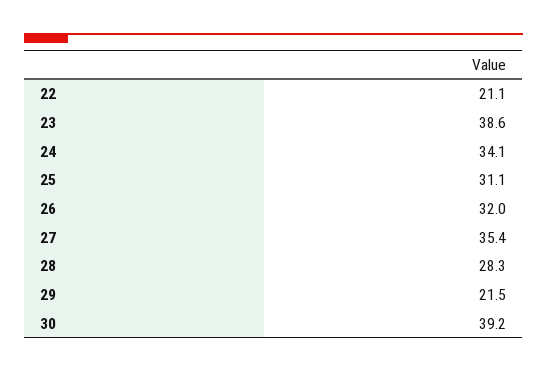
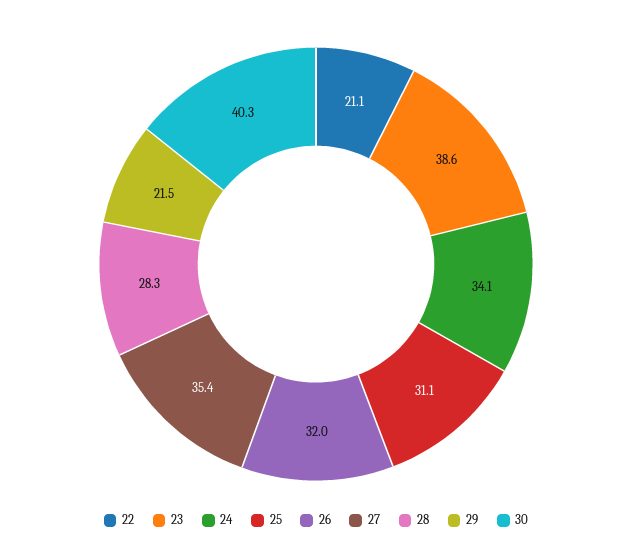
30: 39.2 -> 40.3

